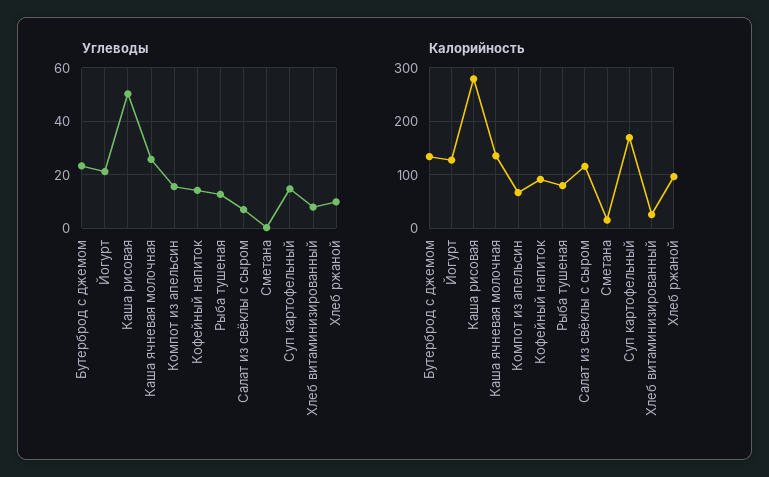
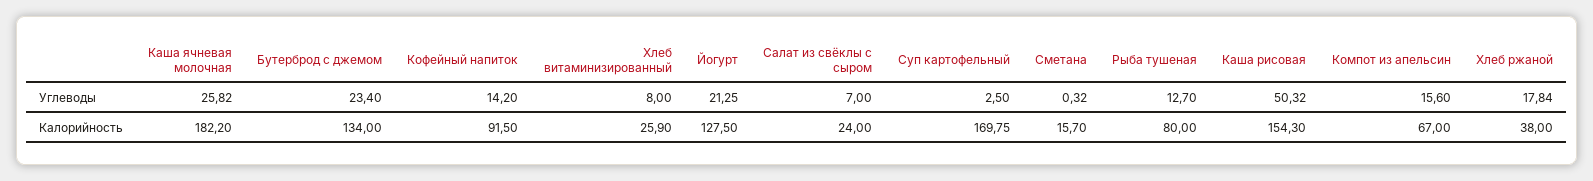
Углеводы, Суп картофельный: 15 -> 2.5
Углеводы, Хлеб ржаной: 10 -> 17.84
Калорийность, Каша рисовая: 280 -> 154.3
Калорийность, Каша ячневая молочная: 140 -> 182.2
Калорийность, Салат из свёклы с сыром: 120 -> 24
Калорийность, Хлеб ржаной: 100 -> 38

